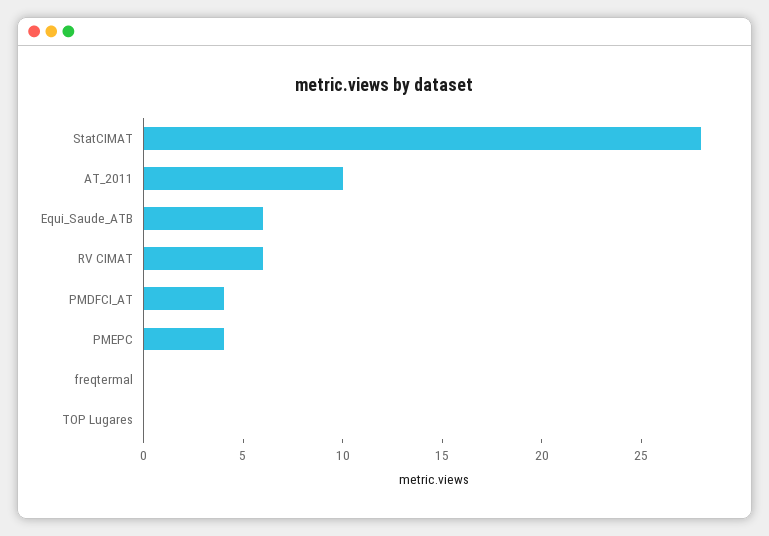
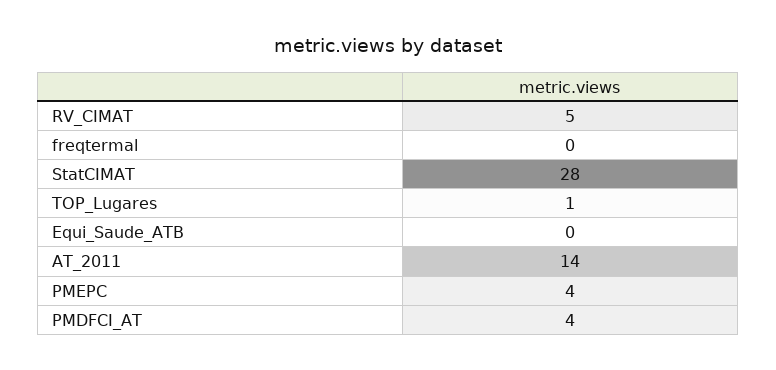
AT_2011: 10 -> 14
Equi_Saude_ATB: 6 -> 0
RV CIMAT: 6 -> 5
TOP Lugares: 0 -> 1

